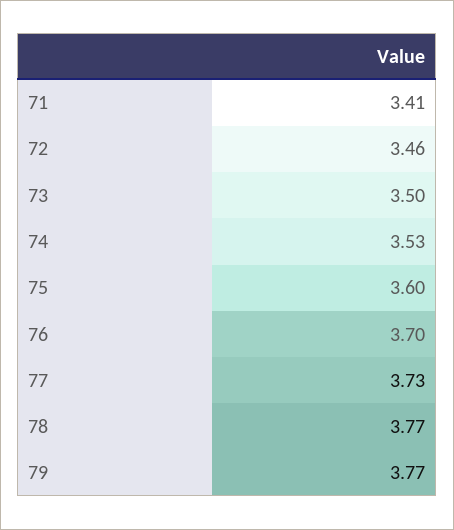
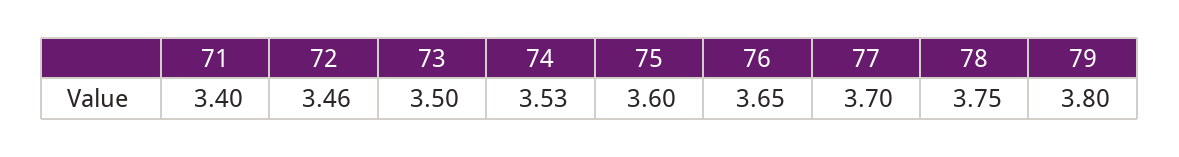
71: 3.41 -> 3.4
76: 3.7 -> 3.65
77: 3.73 -> 3.7
78: 3.77 -> 3.75
79: 3.77 -> 3.8

